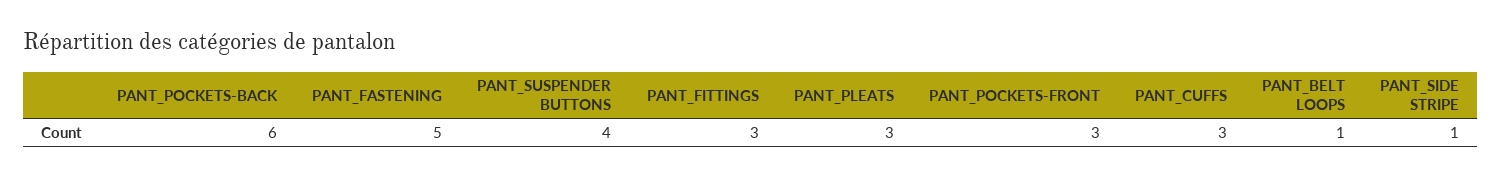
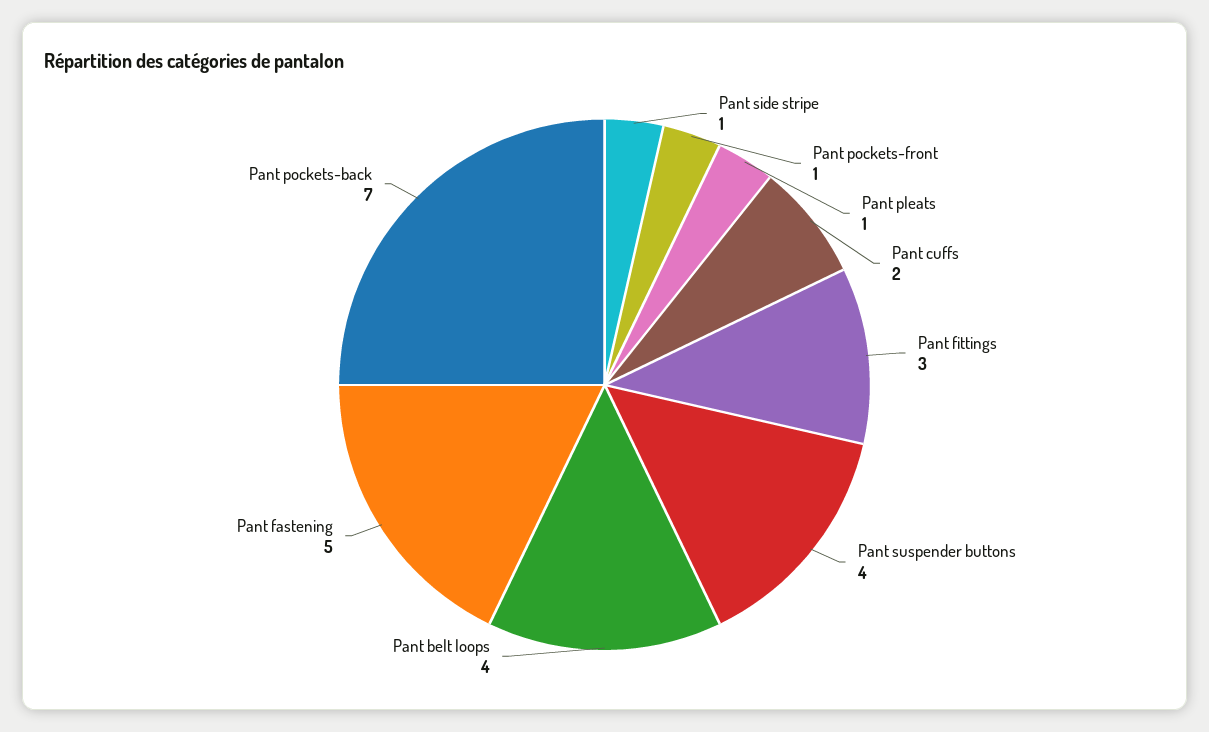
PANT_POCKETS-BACK: 6 -> 7
PANT_PLEATS: 3 -> 1
PANT_POCKETS-FRONT: 3 -> 1
PANT_CUFFS: 3 -> 2
PANT_BELT LOOPS: 1 -> 4

